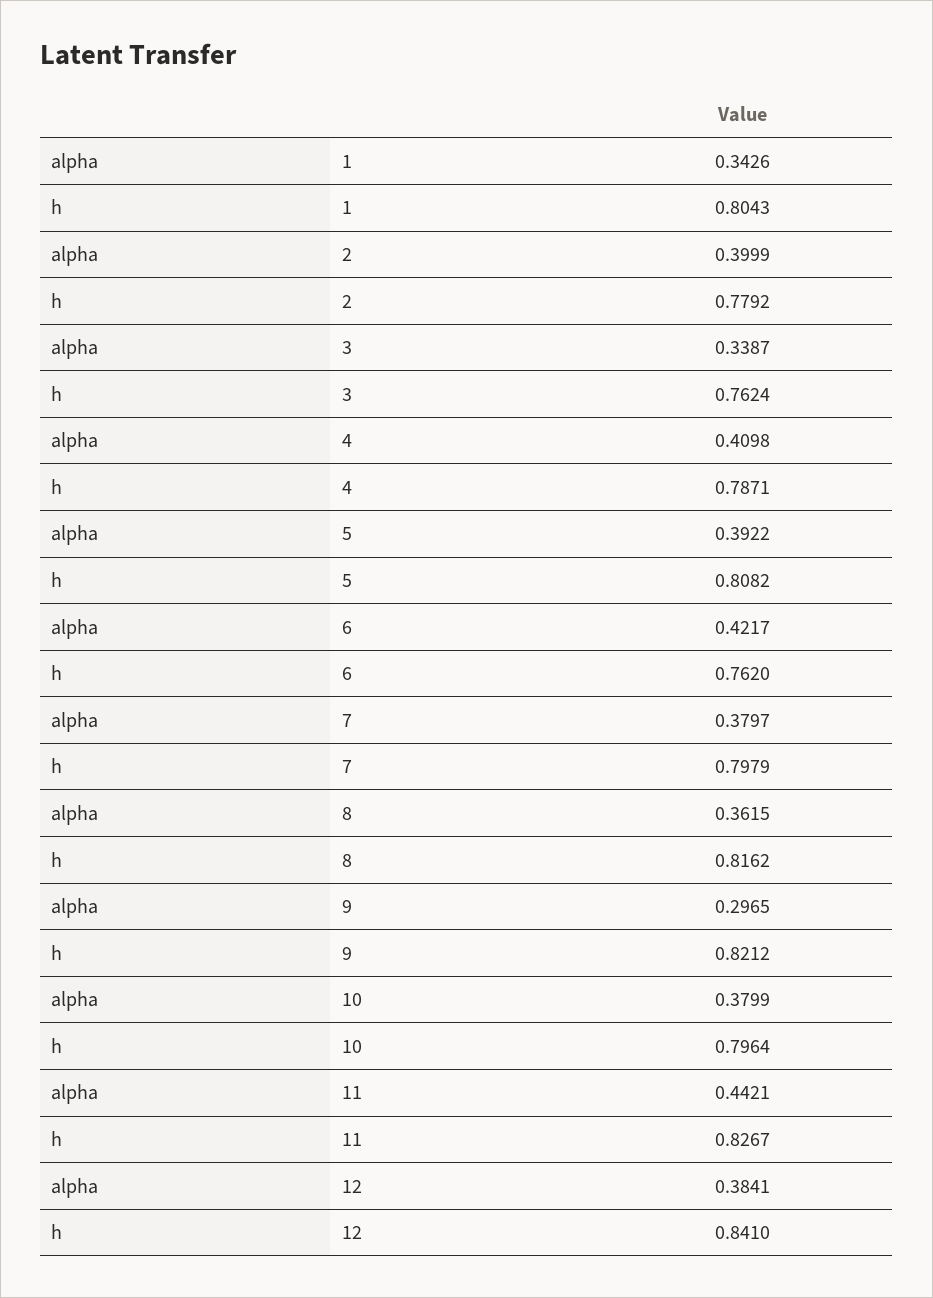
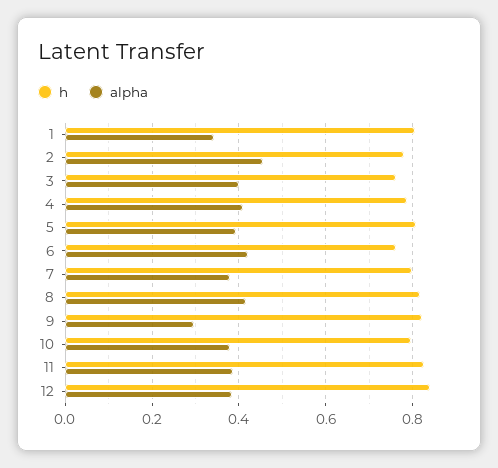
alpha, 2: 0.3999 -> 0.46
alpha, 3: 0.3387 -> 0.4
alpha, 8: 0.3615 -> 0.42
alpha, 11: 0.4421 -> 0.38

